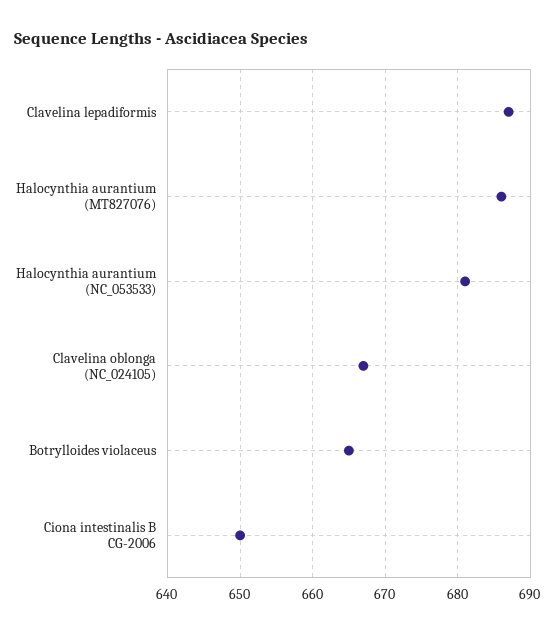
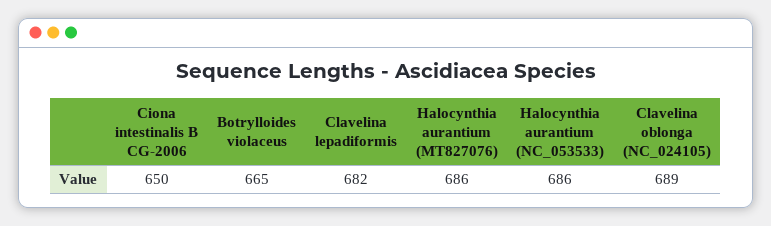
Clavelina lepadiformis: 687 -> 682
Halocynthia aurantium (NC_053533): 681 -> 686
Clavelina oblonga (NC_024105): 667 -> 689

